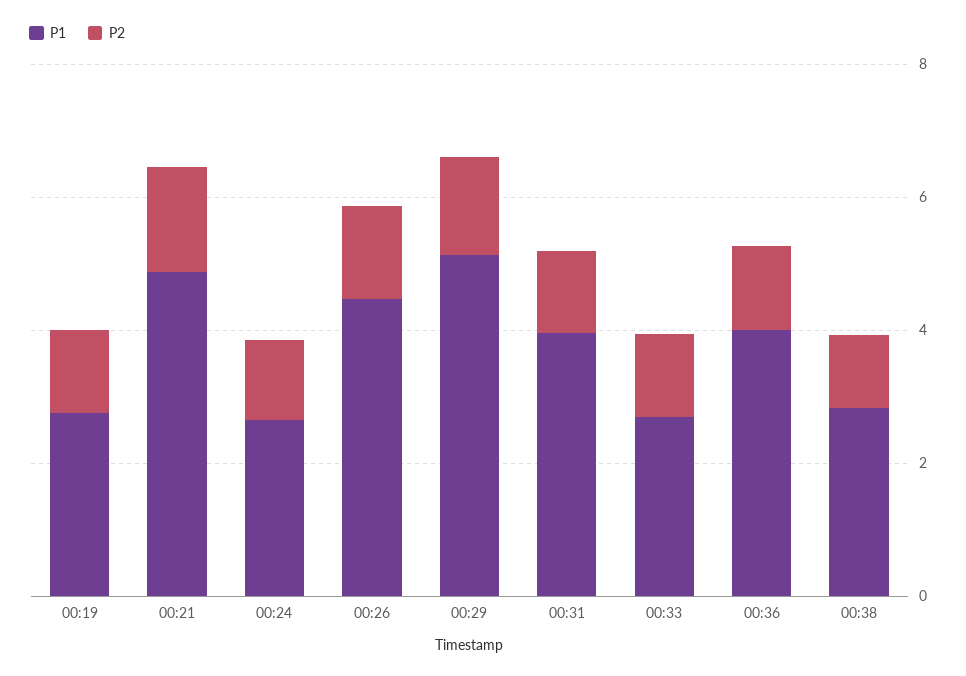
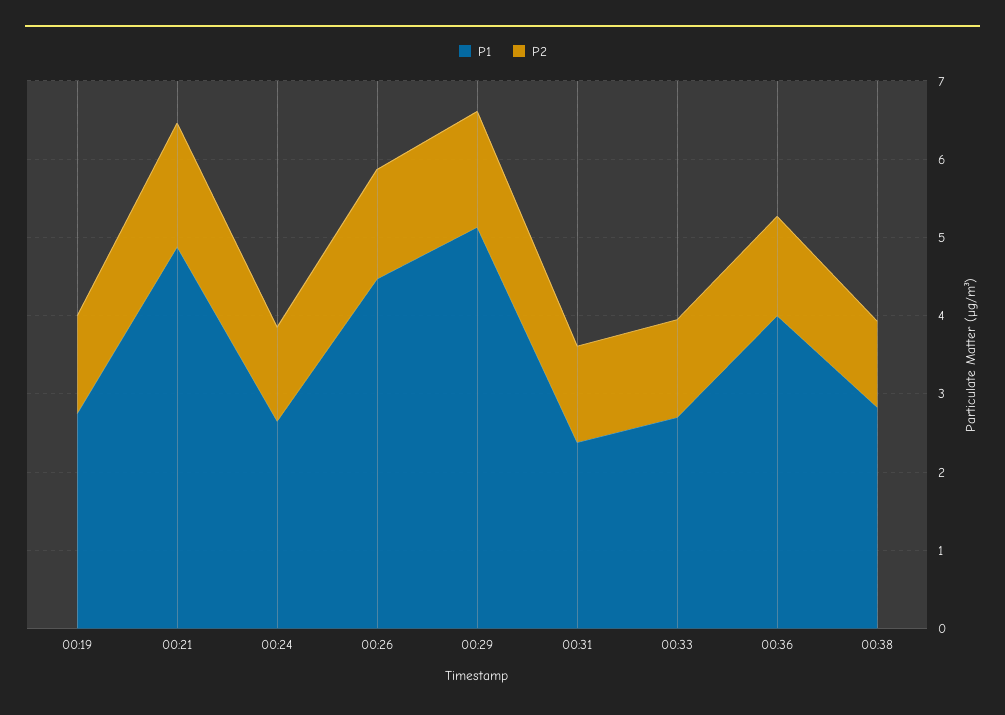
P1, 00:31: 4 -> 2.4

